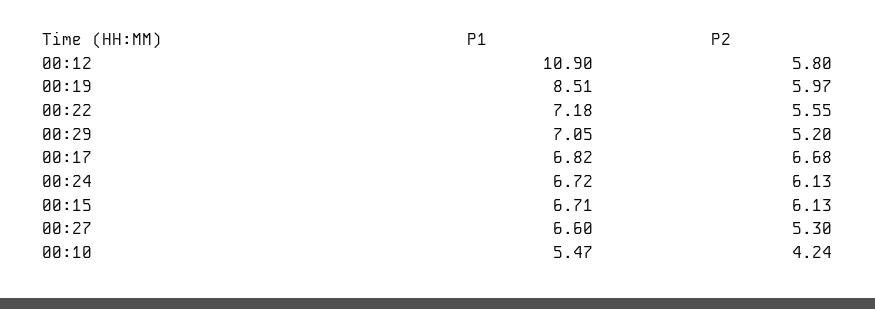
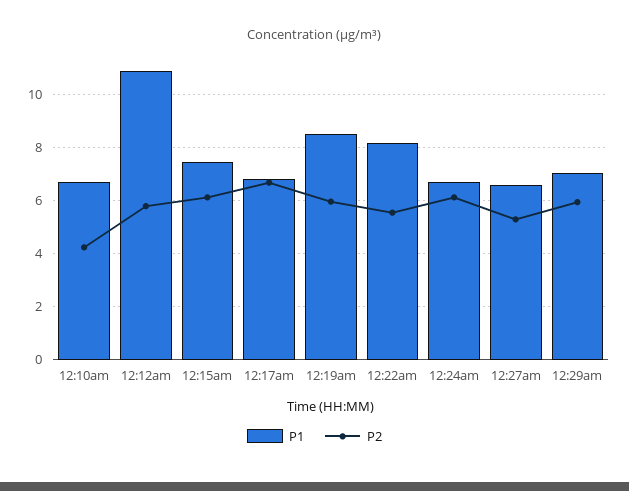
P1, 00:22: 7.18 -> 8.25
P2, 00:29: 5.2 -> 6
P1, 00:15: 6.71 -> 7.5
P1, 00:10: 5.47 -> 6.75

